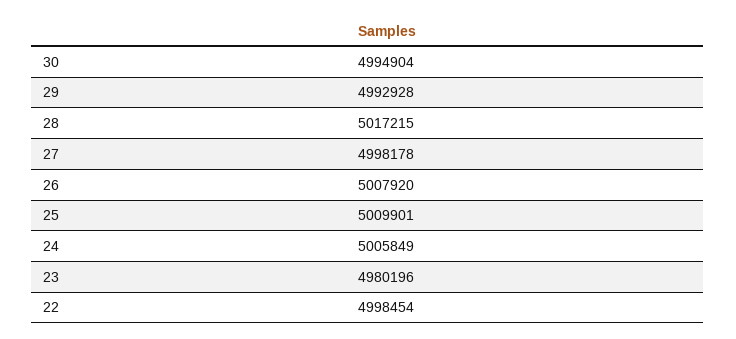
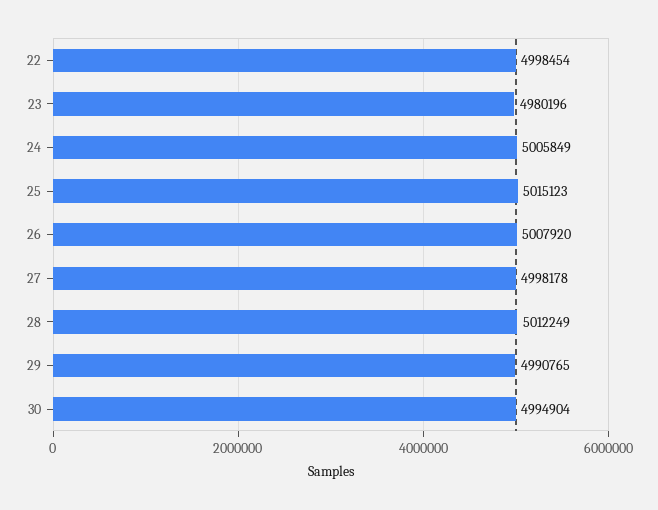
29: 4992928 -> 4990765
28: 5017215 -> 5012249
25: 5009901 -> 5015123

